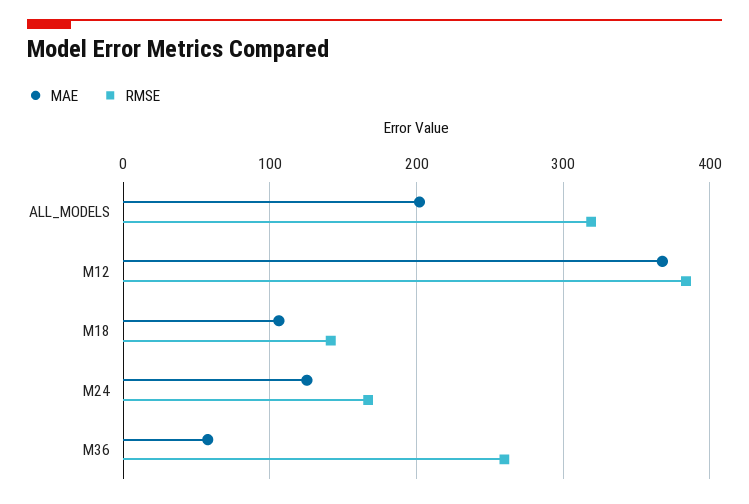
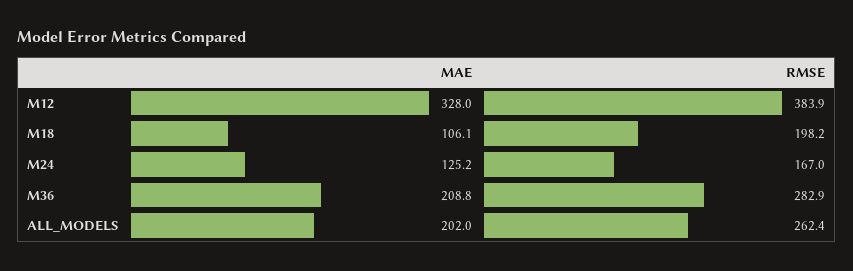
RMSE, ALL_MODELS: 320 -> 262.4
MAE, M12: 370 -> 328
RMSE, M18: 140 -> 198.2
MAE, M36: 60 -> 208.8
RMSE, M36: 260 -> 282.9

